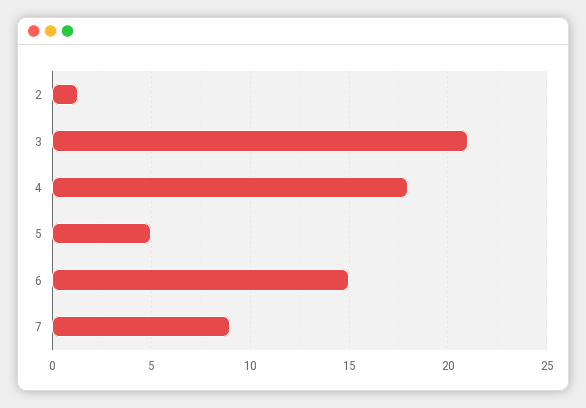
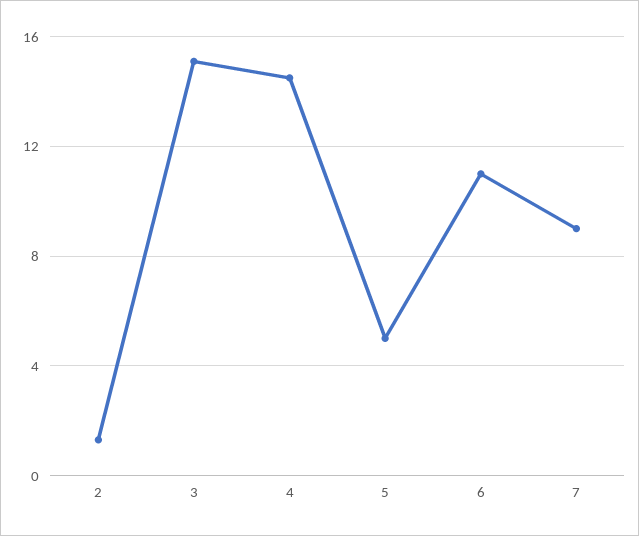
3: 21 -> 15
4: 18 -> 14.5
6: 15 -> 11

